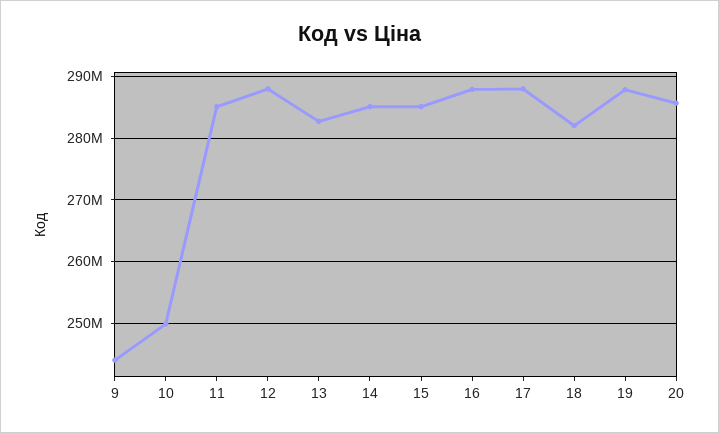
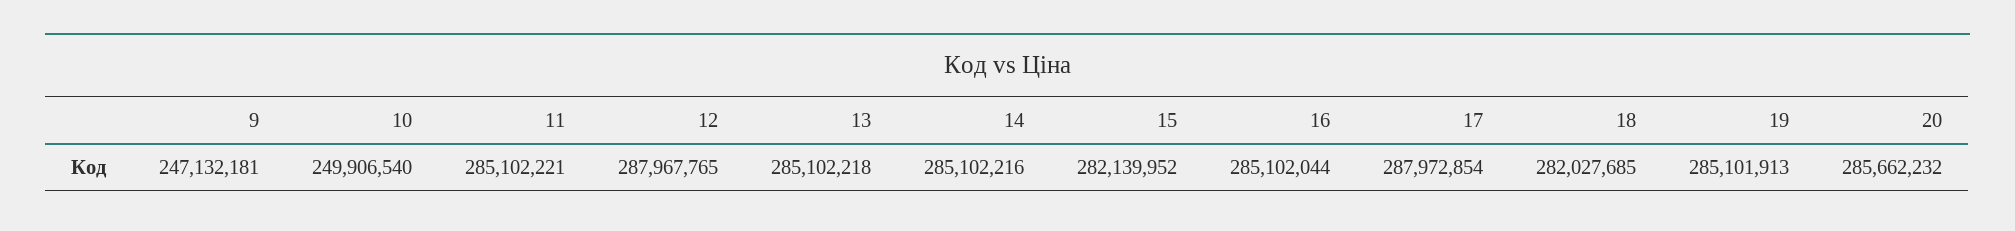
9: 244000000 -> 247132181
13: 283000000 -> 285102218
15: 285000000 -> 282139952
16: 288000000 -> 285102044
19: 288000000 -> 285101913

